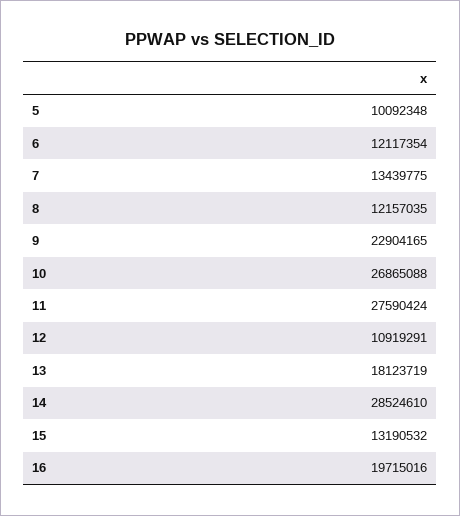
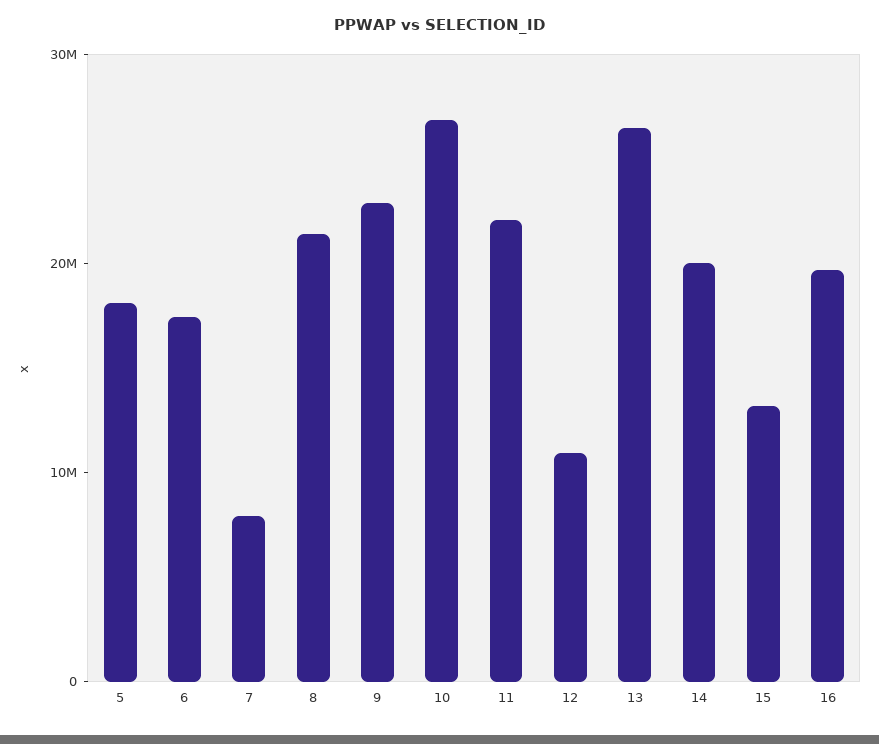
5: 10092348 -> 18000000
6: 12117354 -> 18000000
7: 13439775 -> 8000000
8: 12157035 -> 22000000
11: 27590424 -> 22000000
13: 18123719 -> 26000000
14: 28524610 -> 20000000

